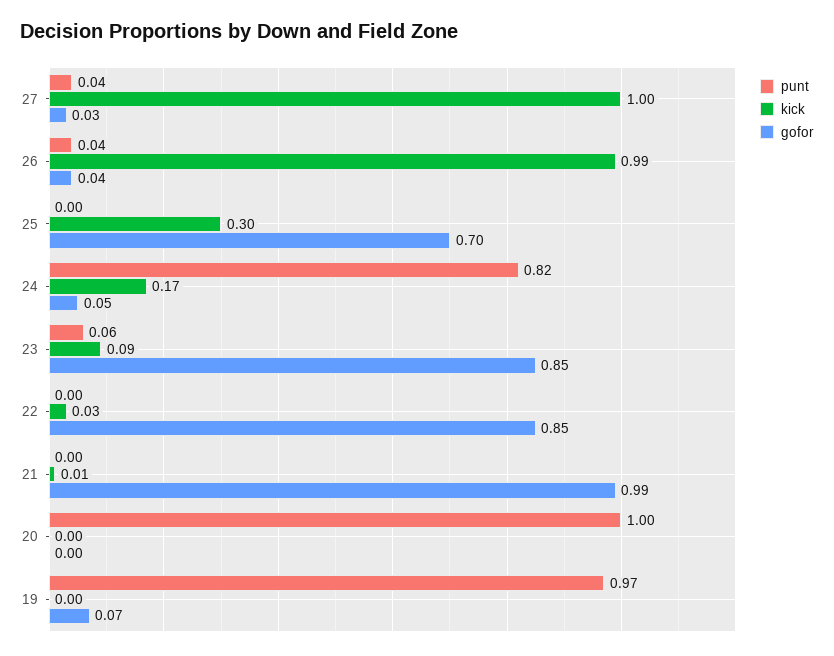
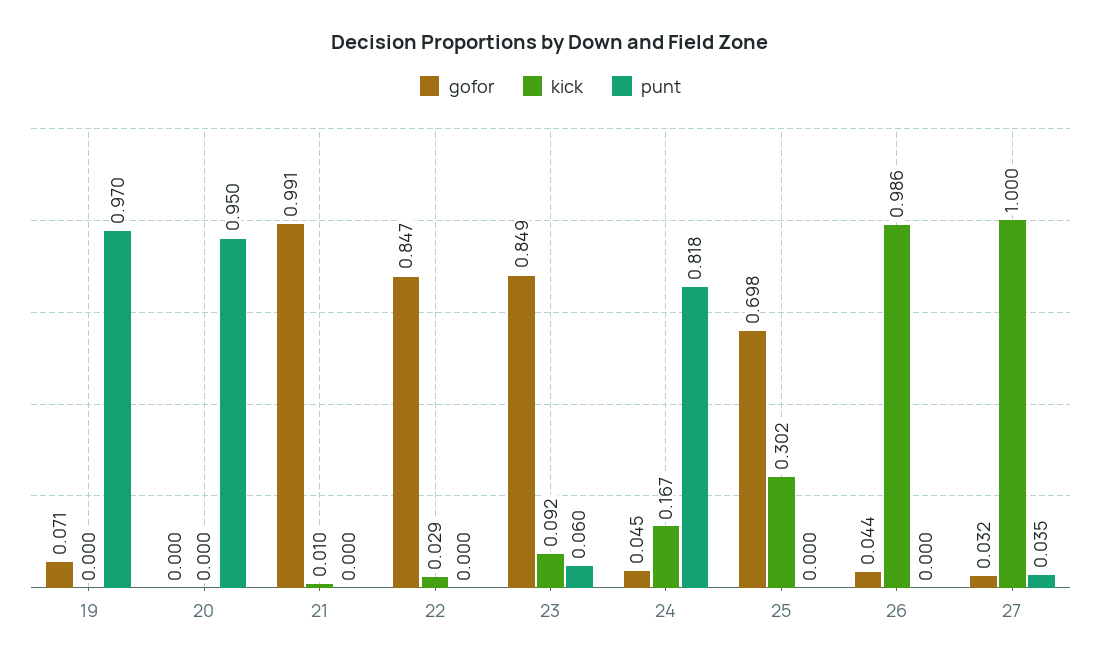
punt, 26: 0.04 -> 0
punt, 20: 1 -> 0.95

